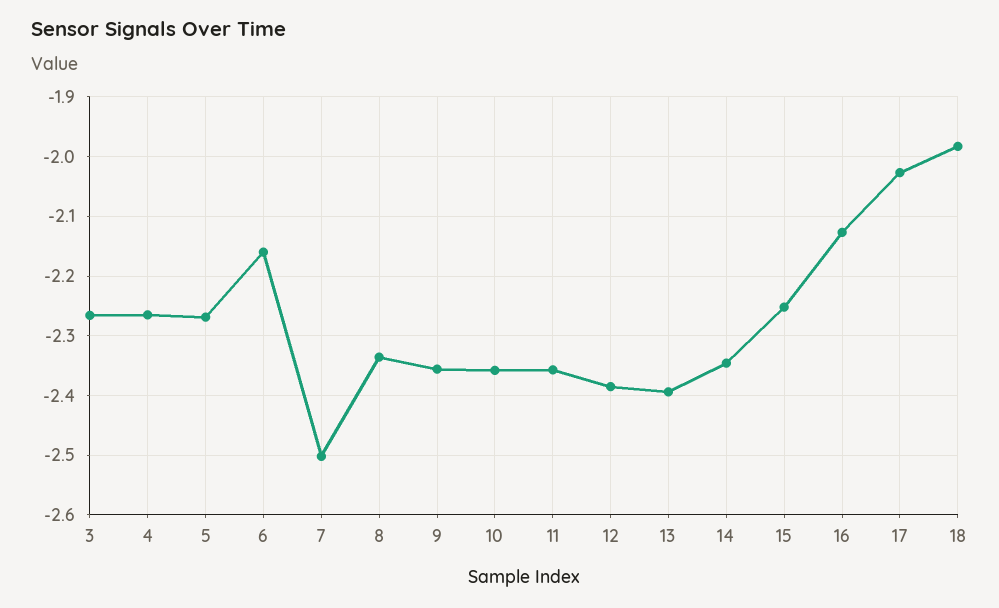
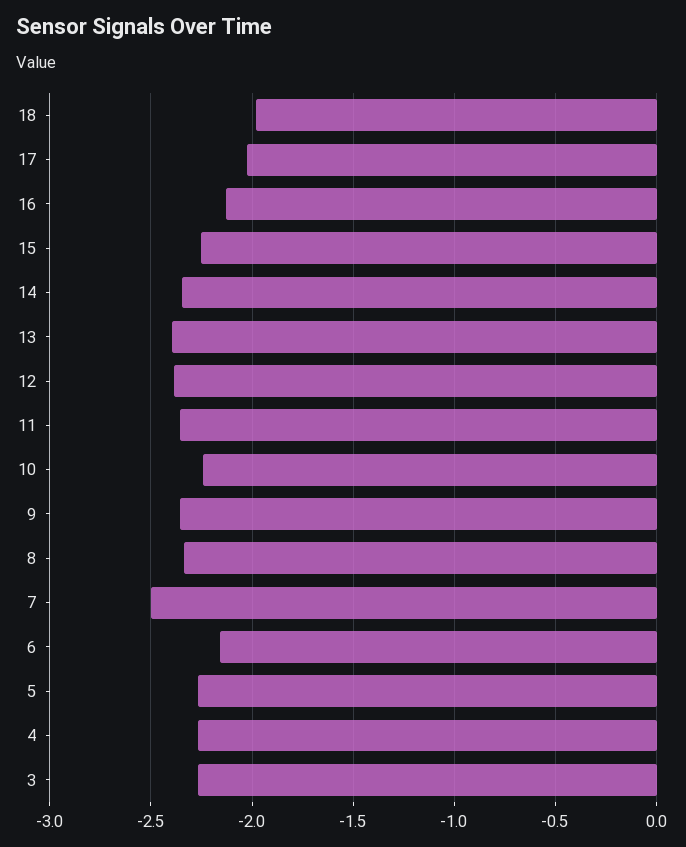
10: -2.36 -> -2.25

